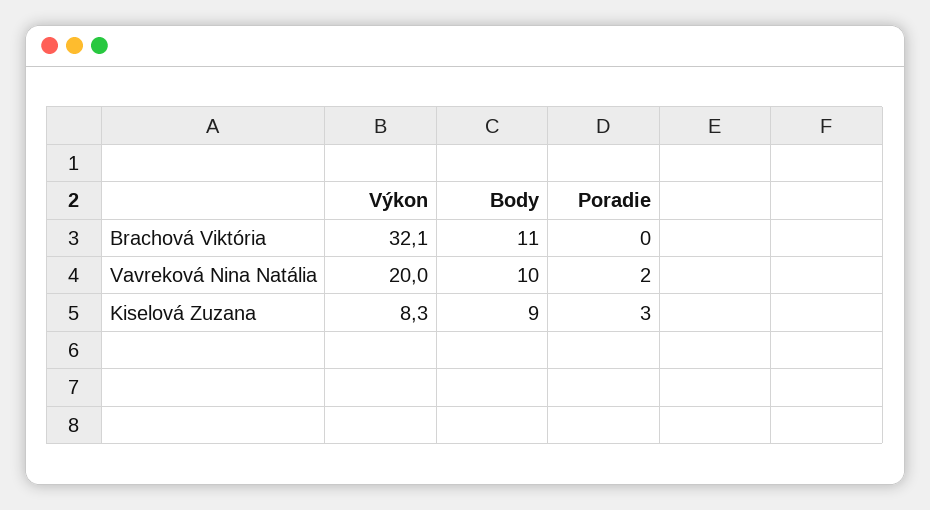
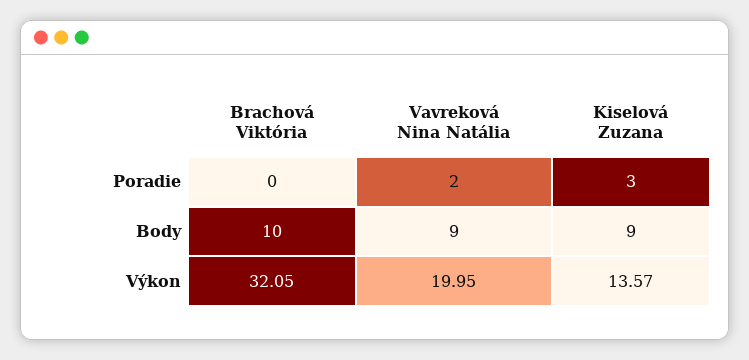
Body, Brachová Viktória: 11 -> 10
Body, Vavreková Nina Natália: 10 -> 9
Výkon, Kiselová Zuzana: 8.3 -> 13.57

